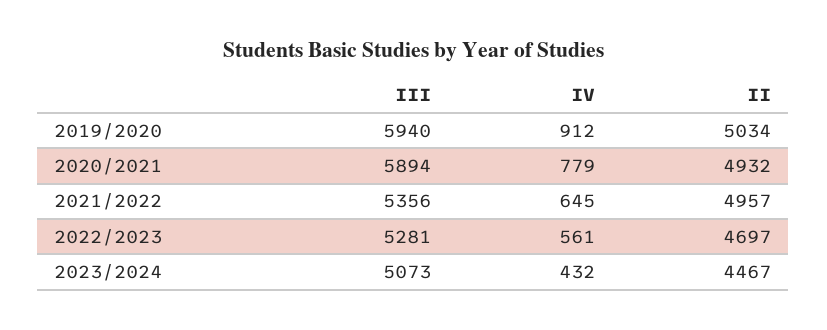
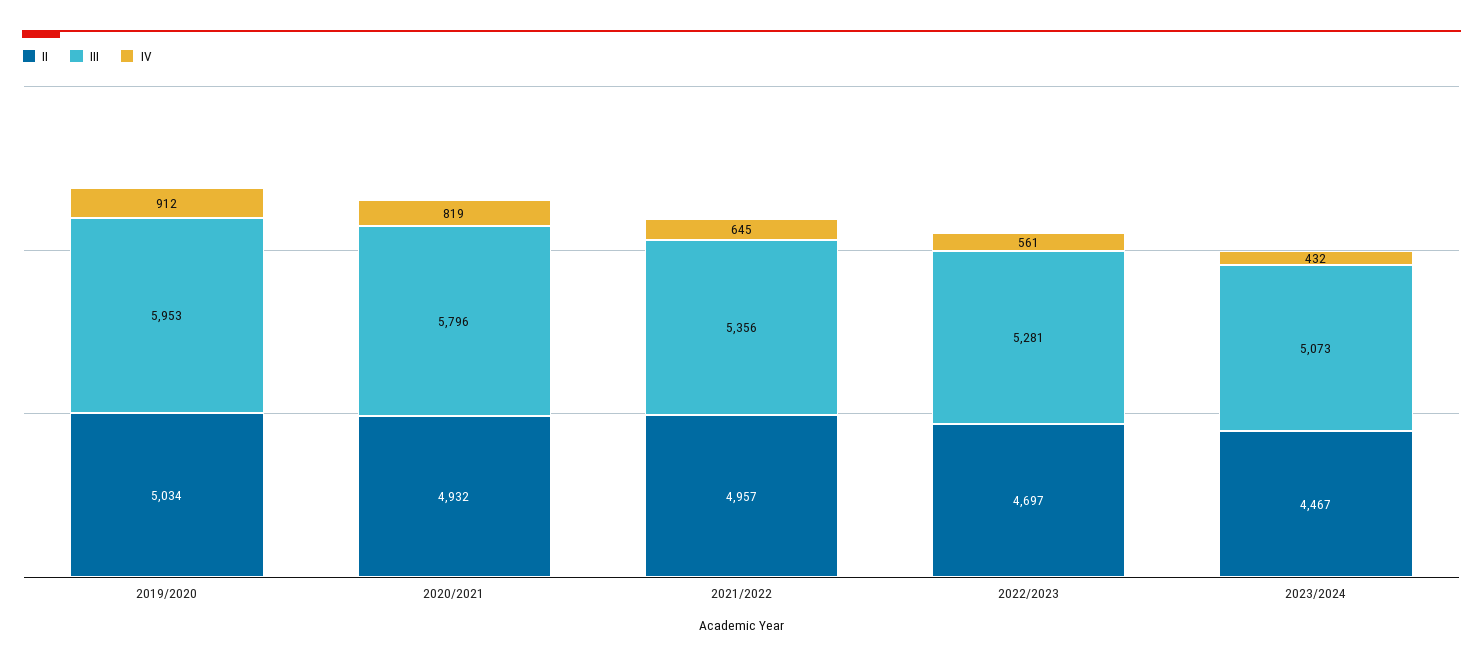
III, 2019/2020: 5940 -> 5953
III, 2020/2021: 5894 -> 5796
IV, 2020/2021: 779 -> 819

